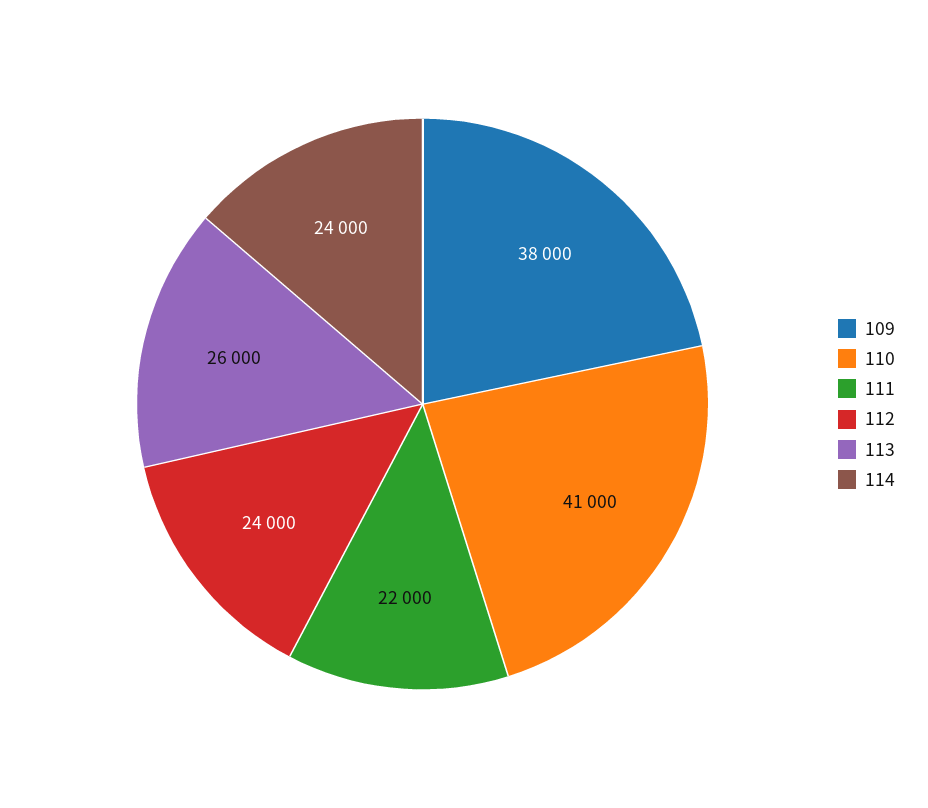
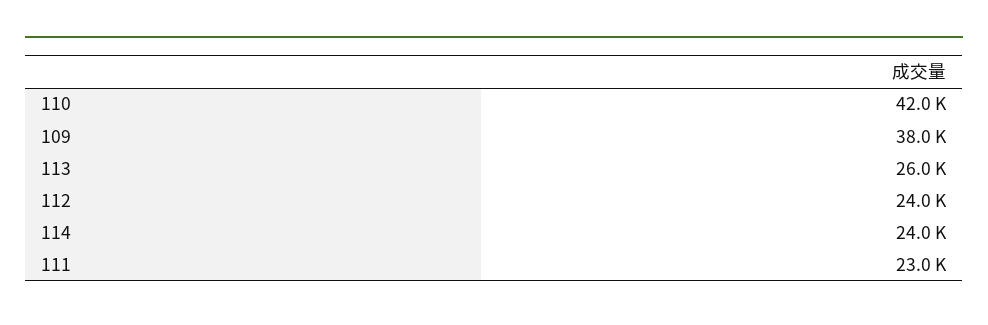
110: 41000 -> 42000
111: 22000 -> 23000

